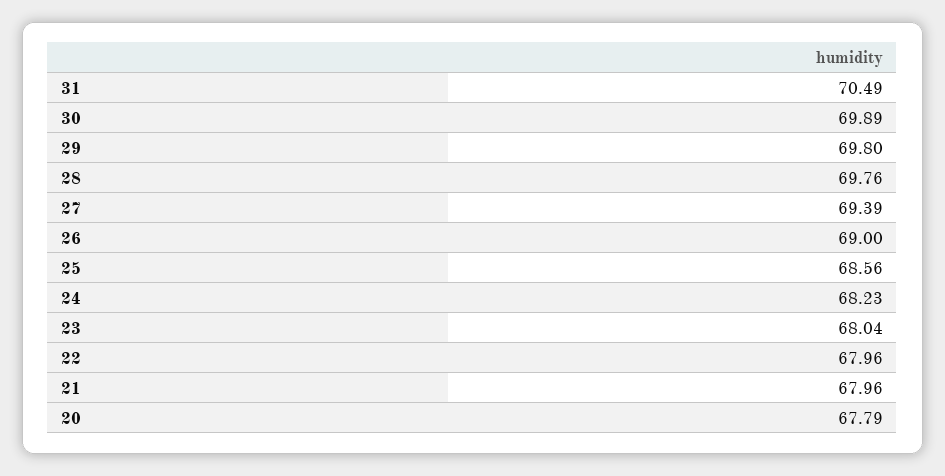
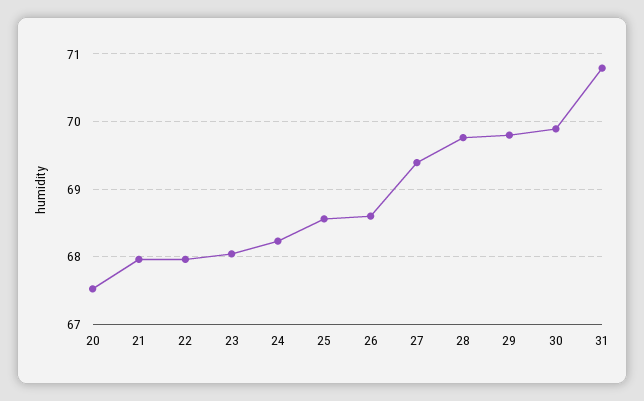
31: 70.49 -> 70.8
26: 69 -> 68.6
20: 67.79 -> 67.5

